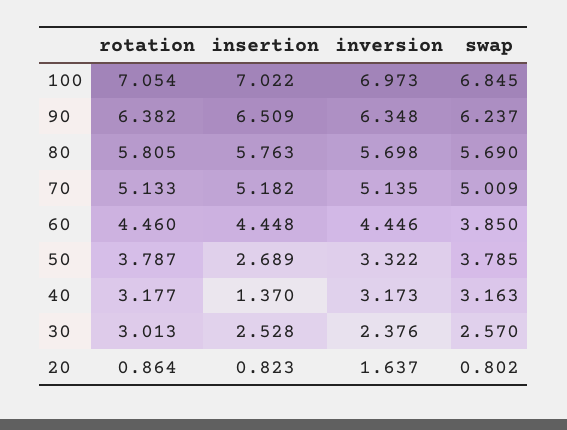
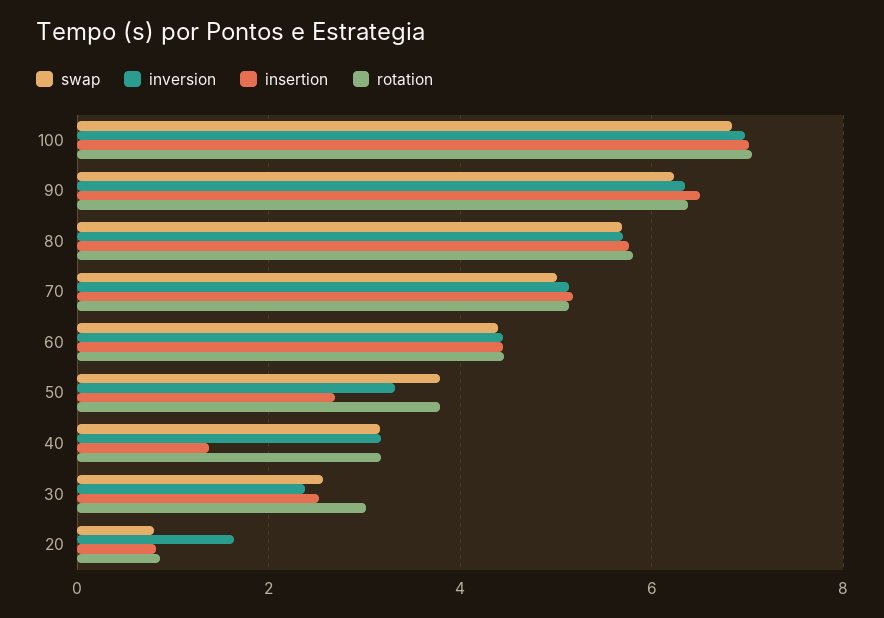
swap, 60: 3.85 -> 4.4

